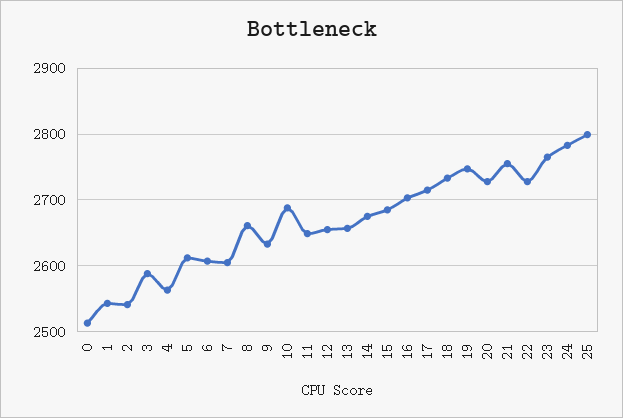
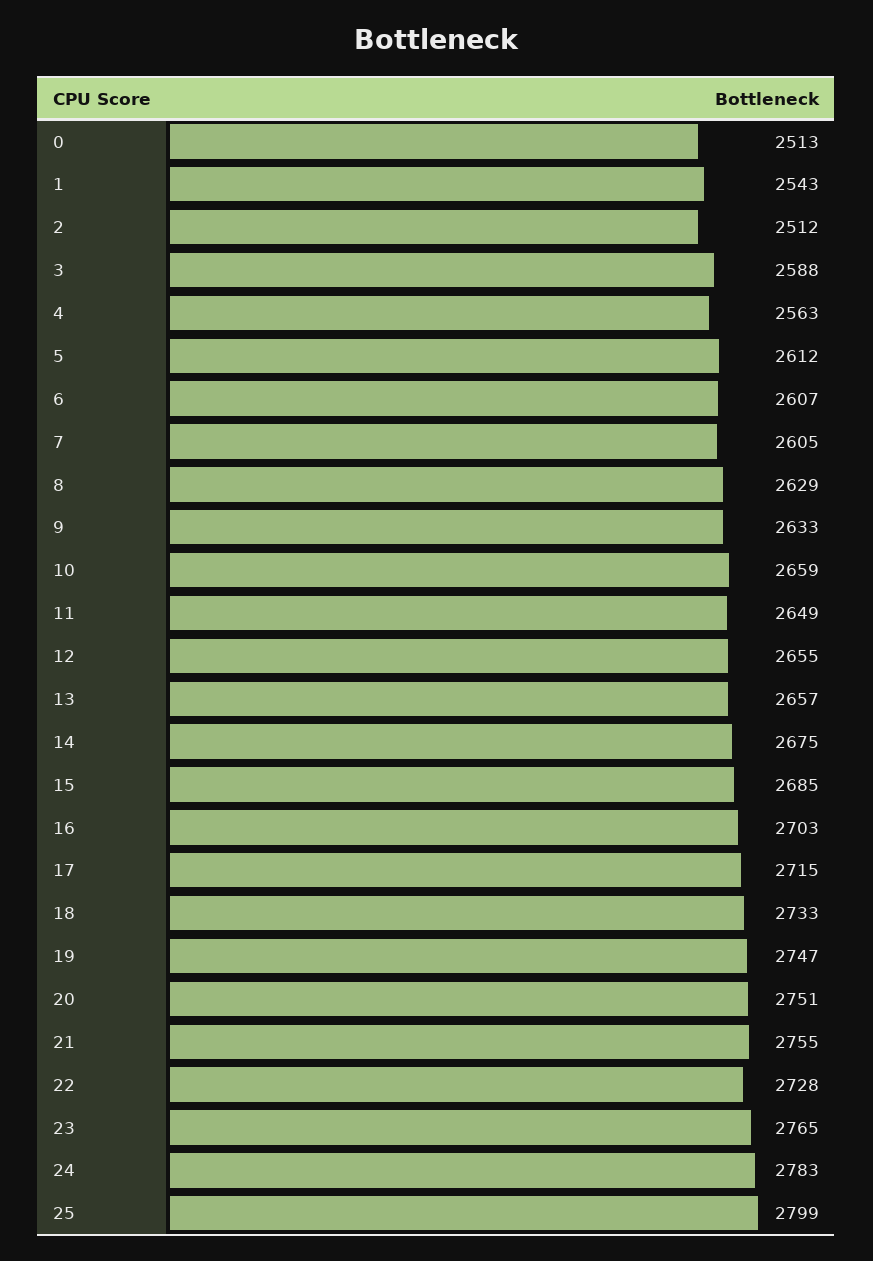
2: 2540 -> 2512
8: 2660 -> 2629
10: 2690 -> 2659
20: 2730 -> 2751

